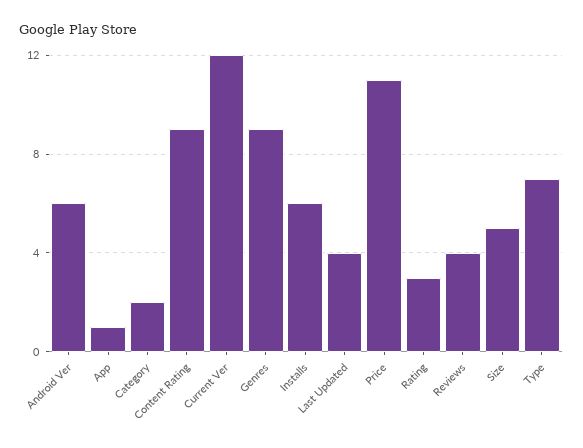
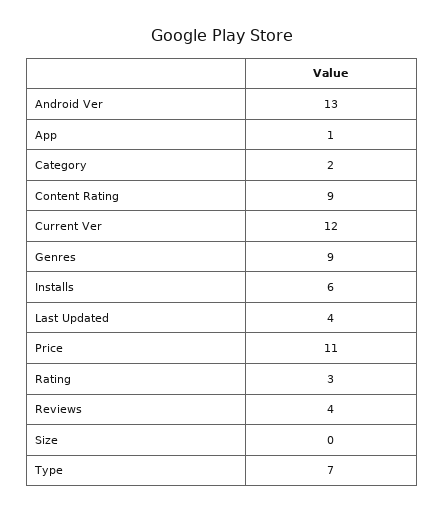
Android Ver: 6 -> 13
Size: 5 -> 0

